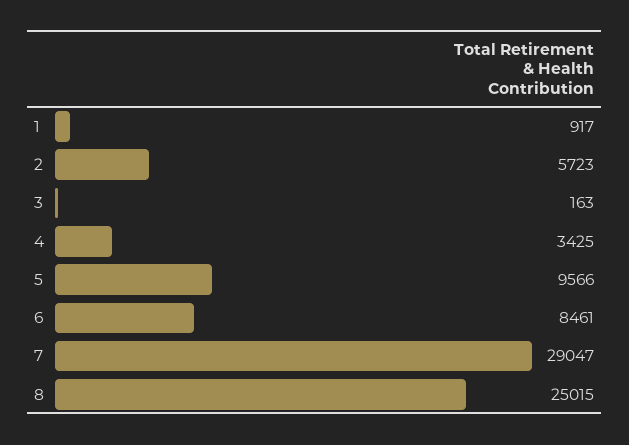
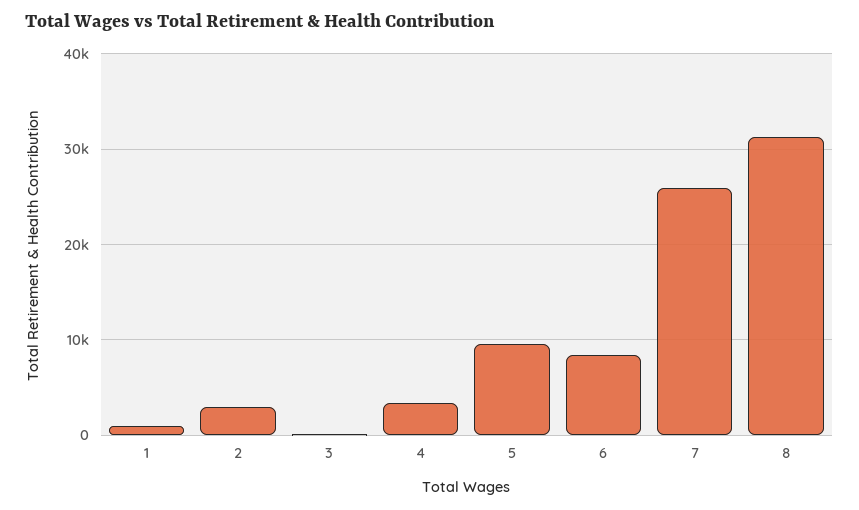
2: 5723 -> 3000
7: 29047 -> 26000
8: 25015 -> 31000

